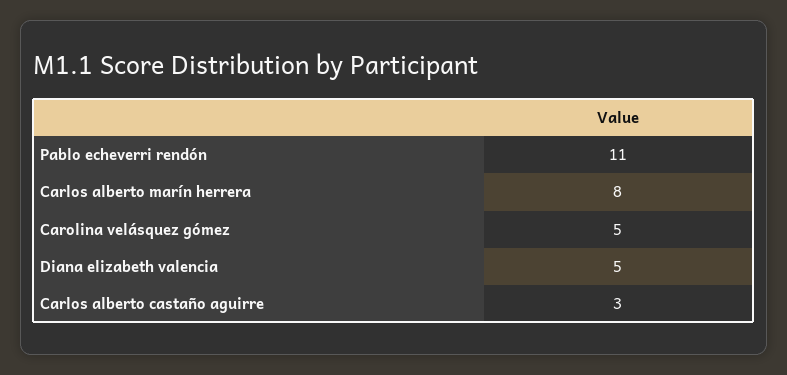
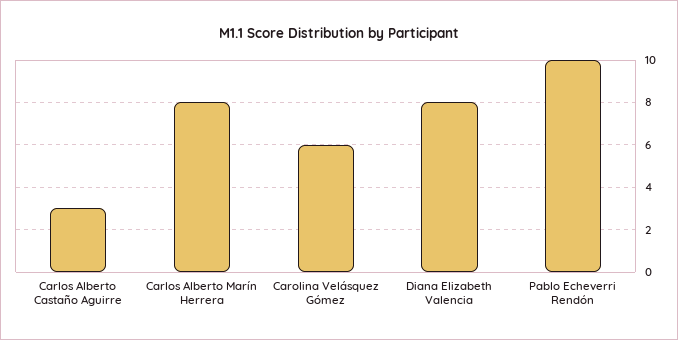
Pablo echeverri rendón: 11 -> 10
Carolina velásquez gómez: 5 -> 6
Diana elizabeth valencia: 5 -> 8

